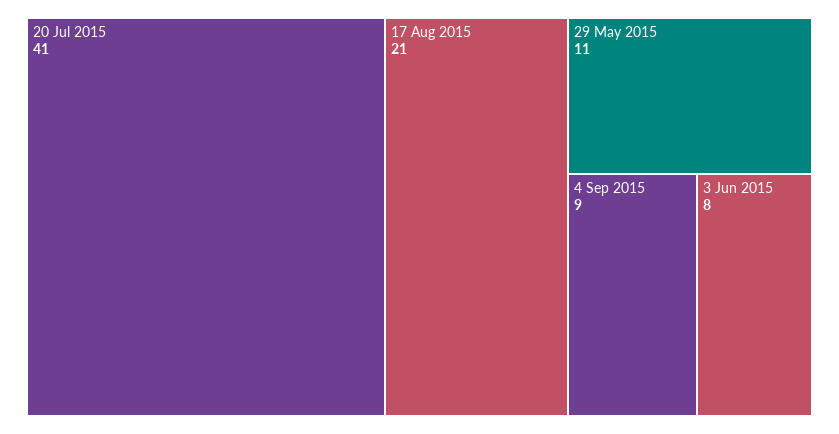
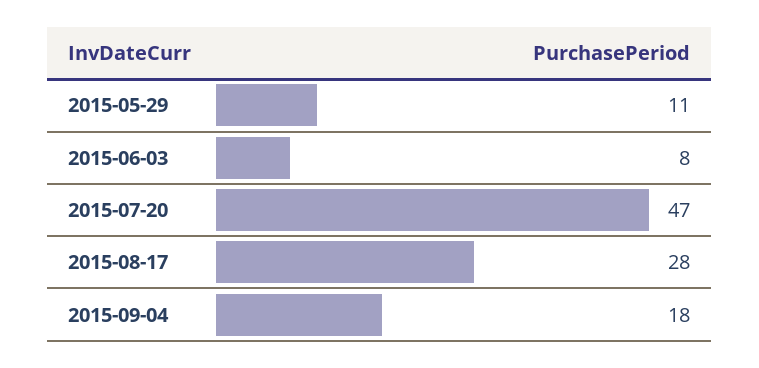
20 Jul 2015: 41 -> 47
17 Aug 2015: 21 -> 28
4 Sep 2015: 9 -> 18

